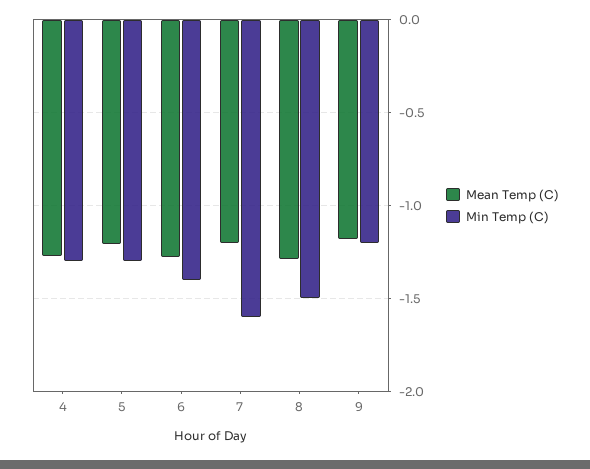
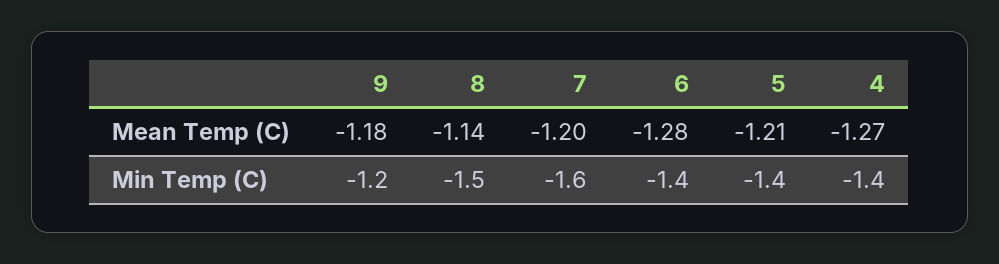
Min Temp (C), 4: -1.3 -> -1.4
Min Temp (C), 5: -1.3 -> -1.4
Mean Temp (C), 8: -1.3 -> -1.14

